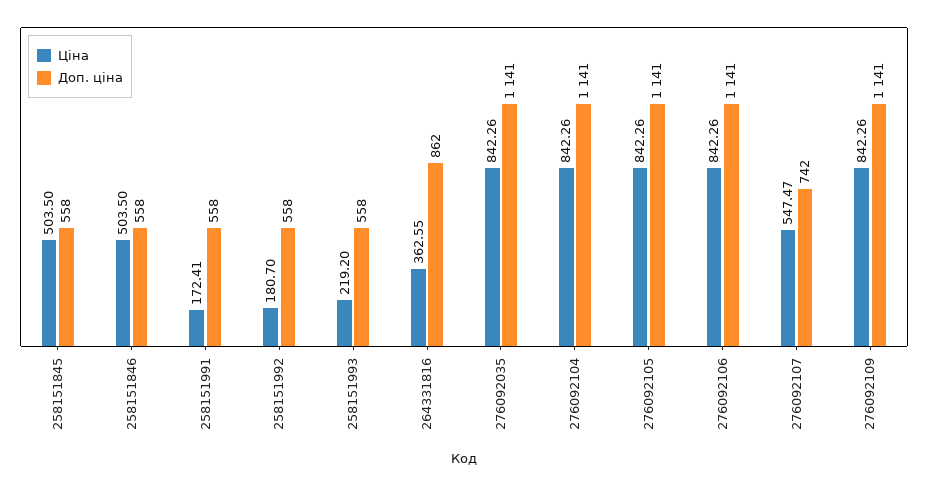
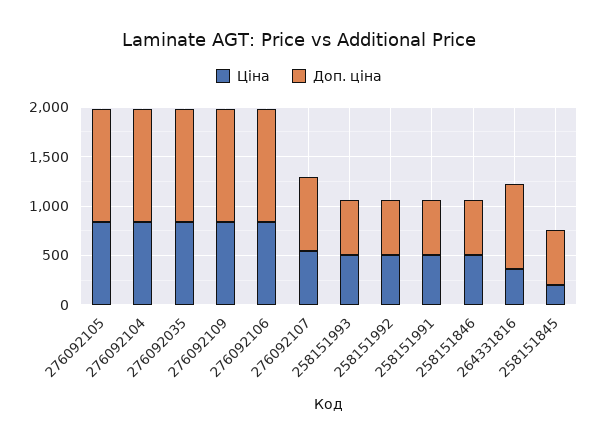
Ціна, 258151845: 503.5 -> 200
Ціна, 258151991: 172.41 -> 500
Ціна, 258151992: 180.7 -> 500
Ціна, 258151993: 219.2 -> 500

